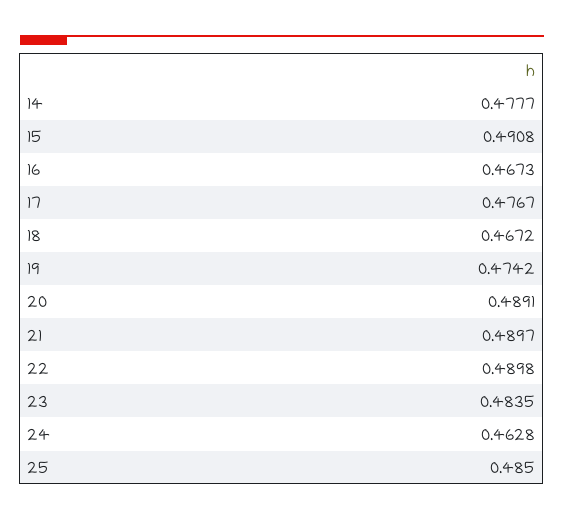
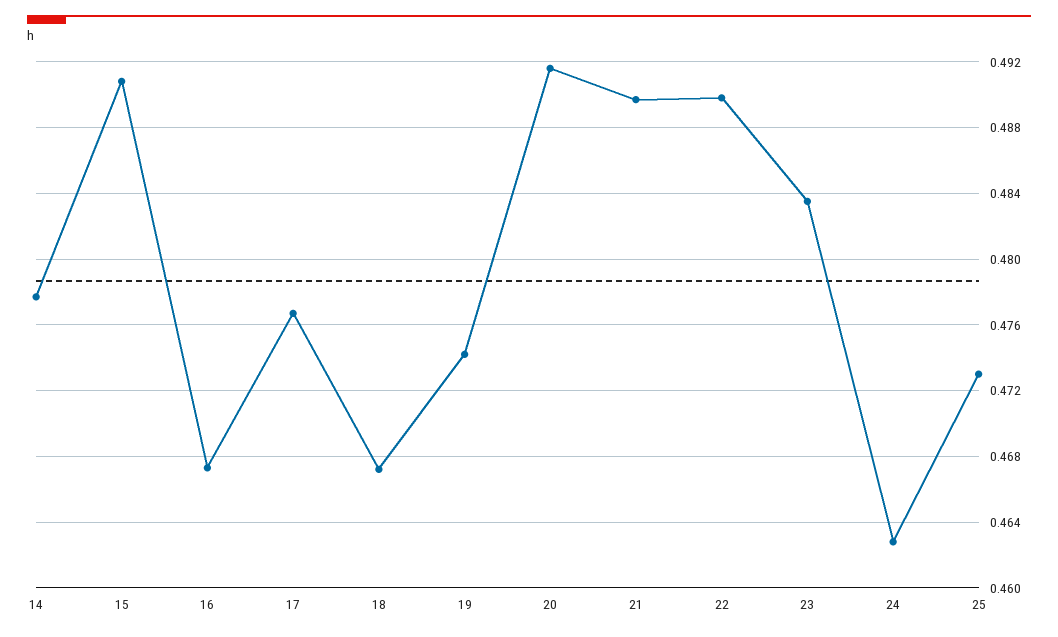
20: 0.4891 -> 0.4915
25: 0.485 -> 0.473

